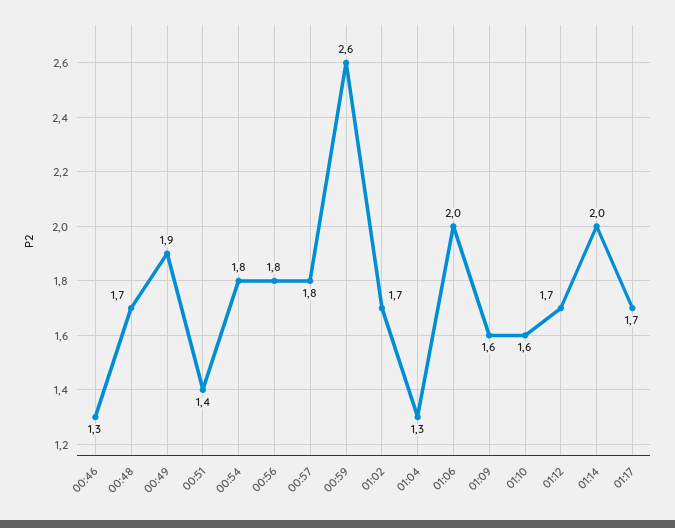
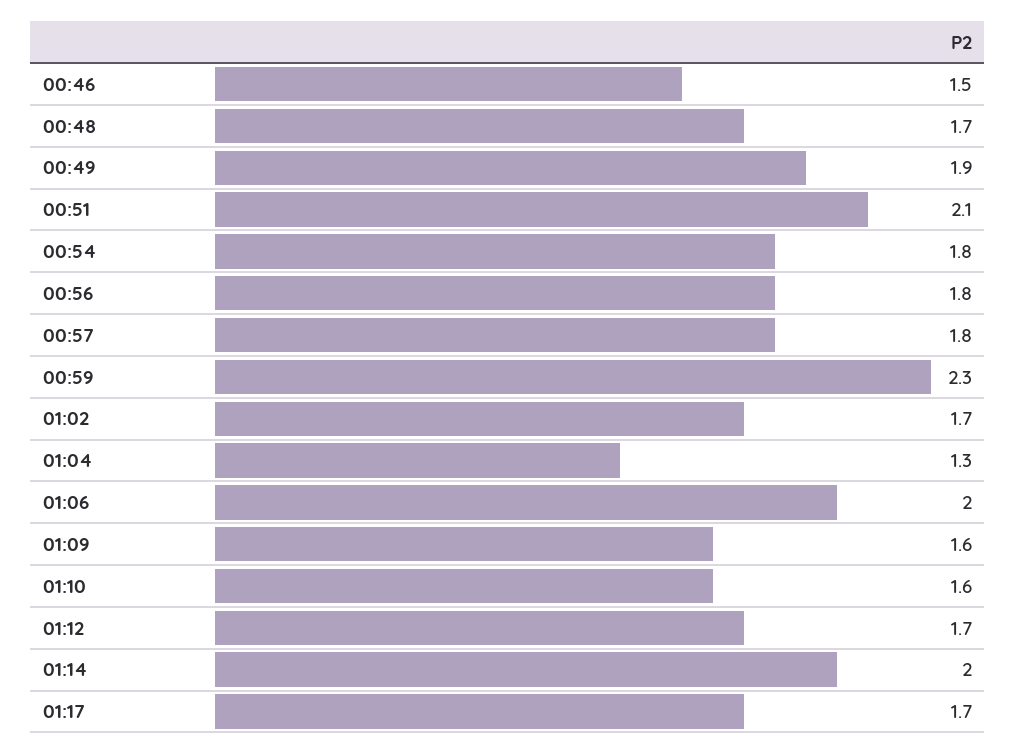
00:46: 1.3 -> 1.5
00:51: 1.4 -> 2.1
00:59: 2.6 -> 2.3

